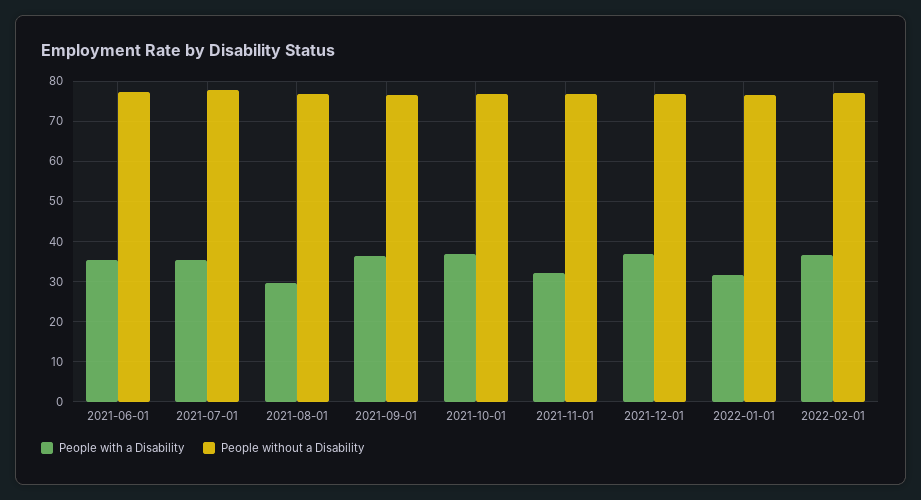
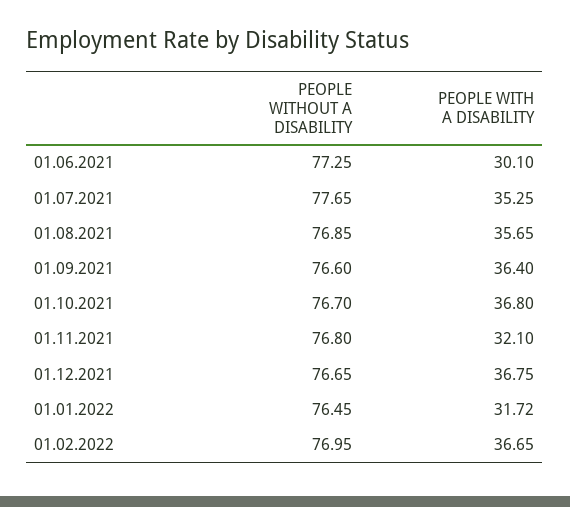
People with a Disability, 2021-06-01: 36 -> 30.1
People with a Disability, 2021-08-01: 30 -> 35.65

